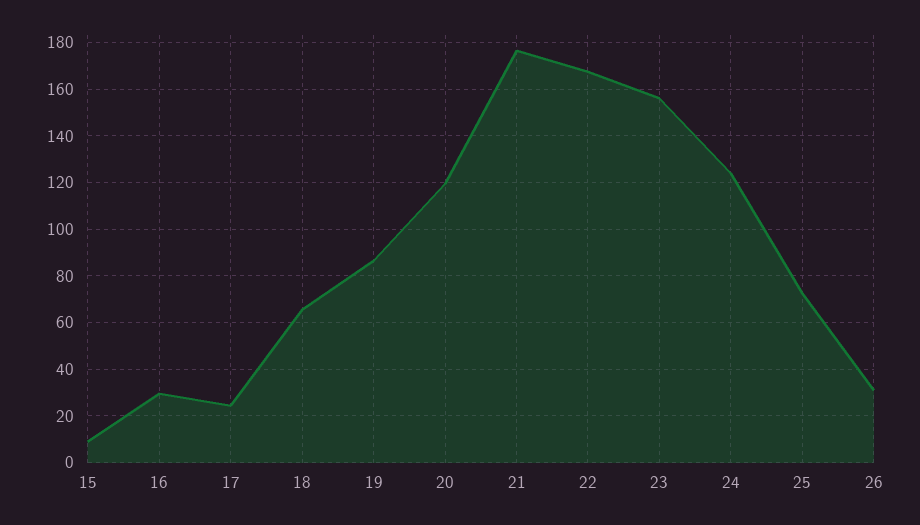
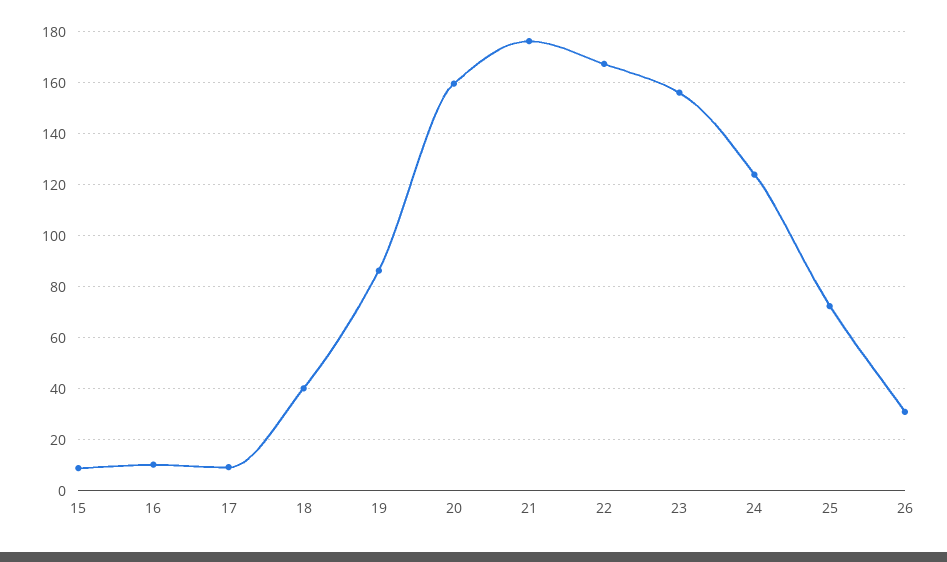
16: 30 -> 10
17: 25 -> 10
18: 65 -> 40
20: 120 -> 160

